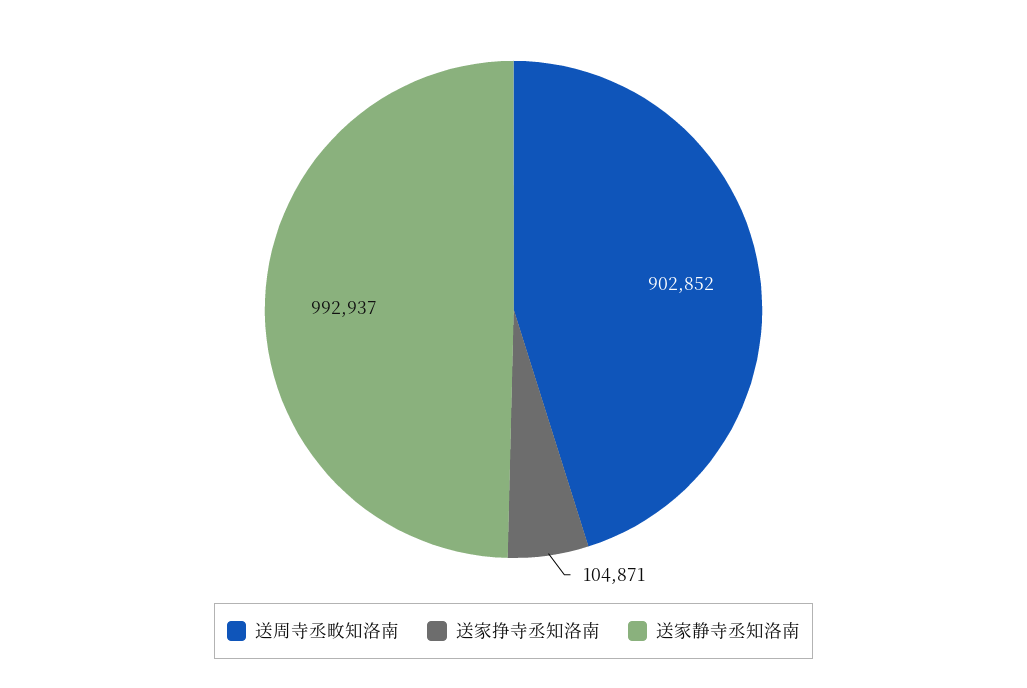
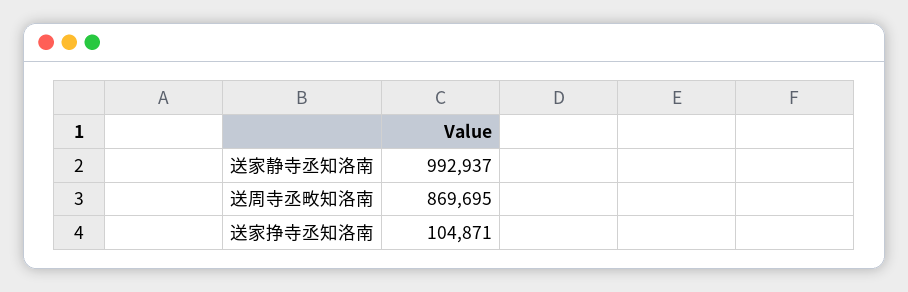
送周寺丞畋知洛南: 902852 -> 869695

